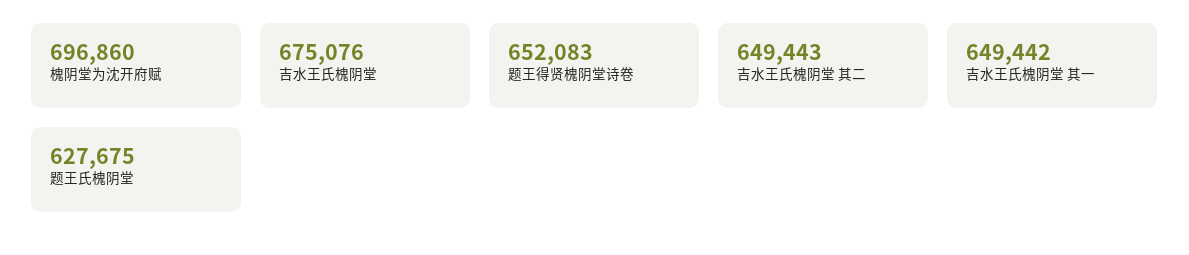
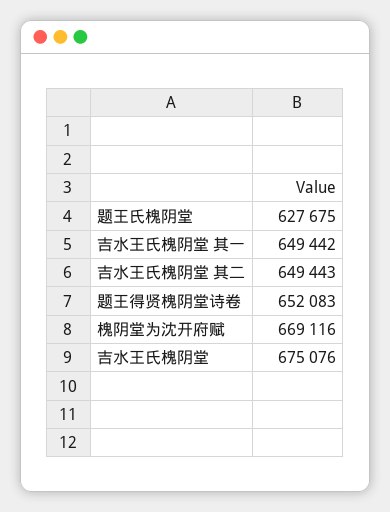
槐阴堂为沈开府赋: 696860 -> 669116

